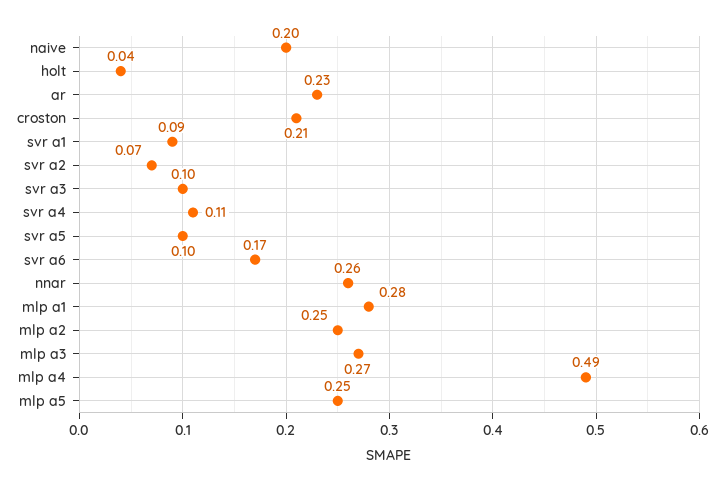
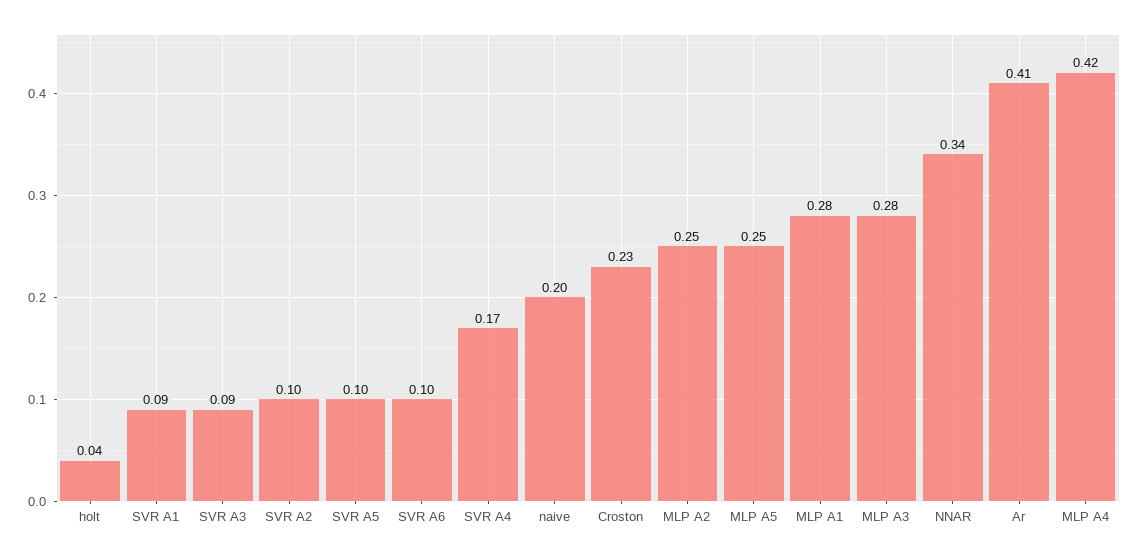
ar: 0.23 -> 0.41
croston: 0.21 -> 0.23
svr a2: 0.07 -> 0.1
svr a3: 0.1 -> 0.09
svr a4: 0.11 -> 0.17
svr a6: 0.17 -> 0.1
nnar: 0.26 -> 0.34
mlp a3: 0.27 -> 0.28
mlp a4: 0.49 -> 0.42

